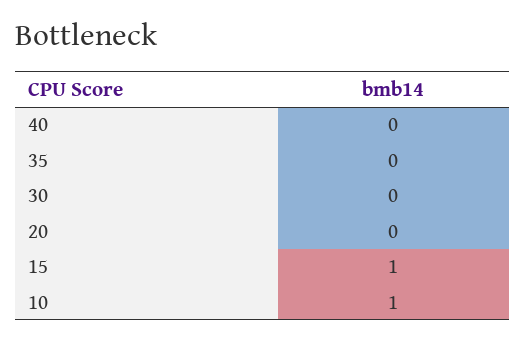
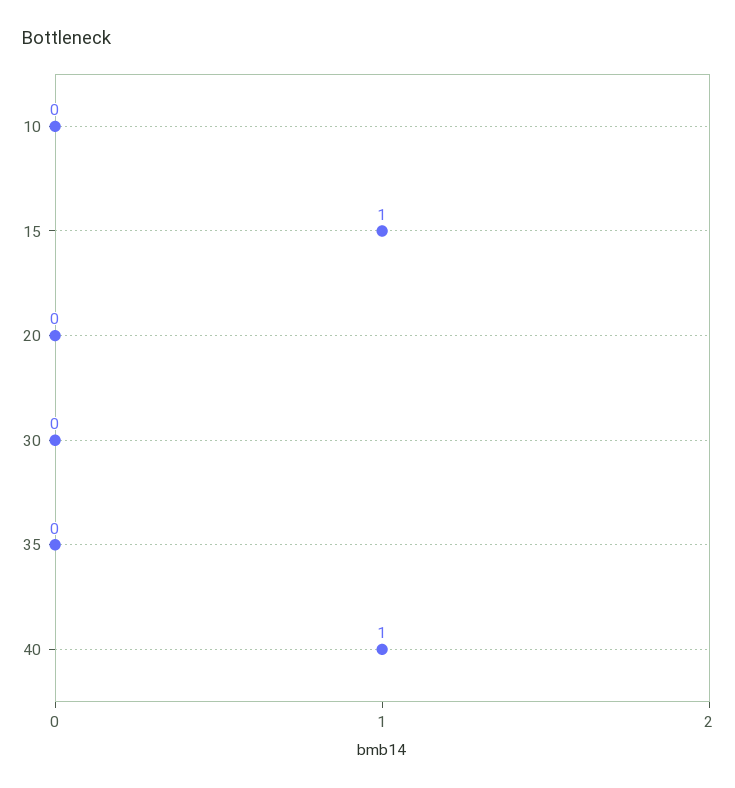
40: 0 -> 1
10: 1 -> 0

